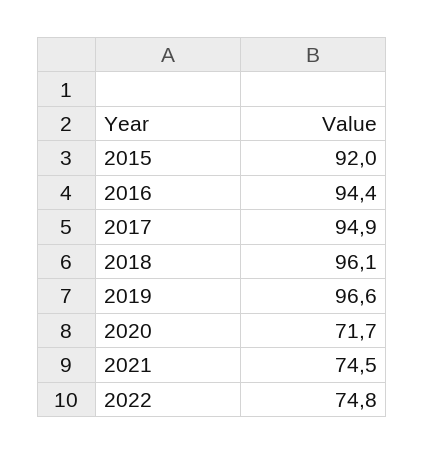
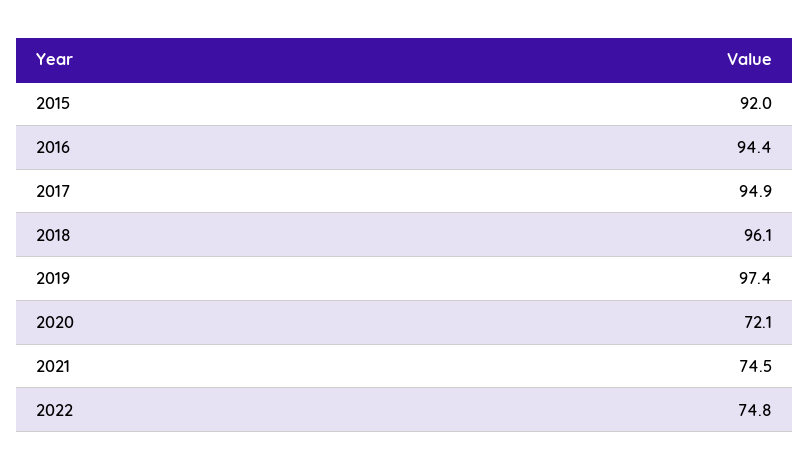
2019: 96.6 -> 97.4
2020: 71.7 -> 72.1

